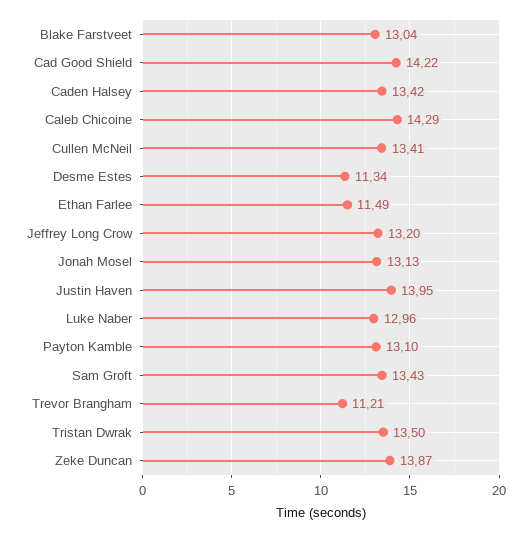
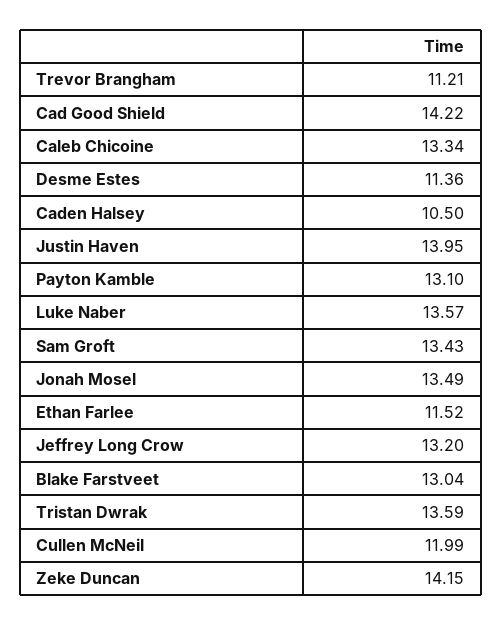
Caden Halsey: 13.42 -> 10.5
Caleb Chicoine: 14.29 -> 13.34
Cullen McNeil: 13.41 -> 11.99
Desme Estes: 11.34 -> 11.36
Ethan Farlee: 11.49 -> 11.52
Jonah Mosel: 13.13 -> 13.49
Luke Naber: 12.96 -> 13.57
Tristan Dwrak: 13.5 -> 13.59
Zeke Duncan: 13.87 -> 14.15

